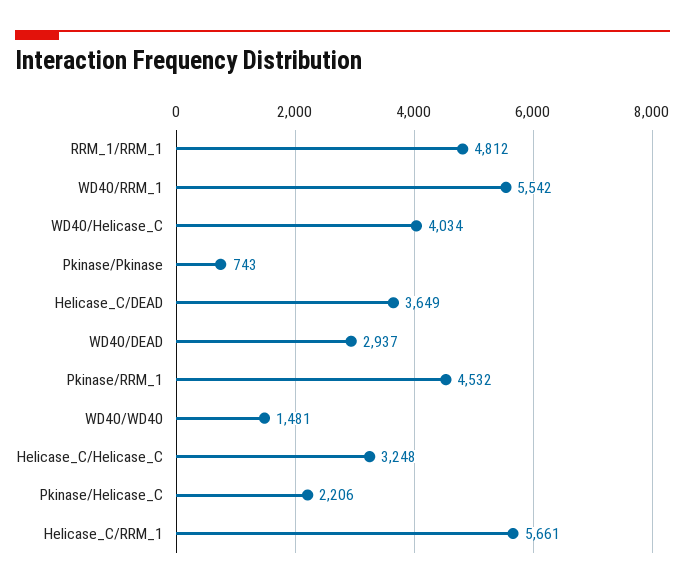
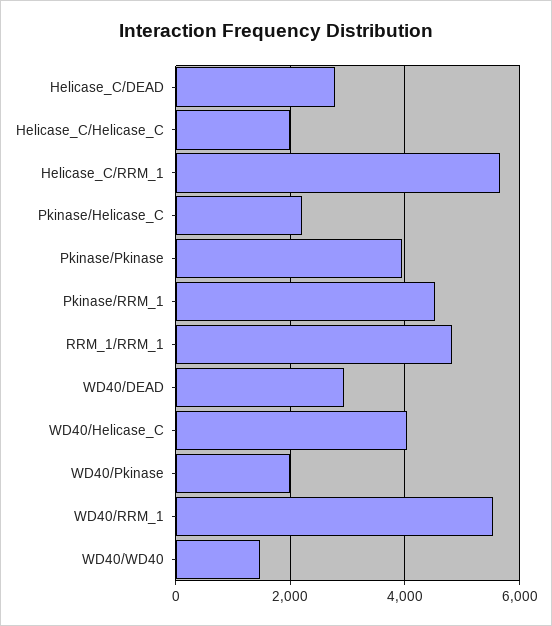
Pkinase/Pkinase: 743 -> 4000
Helicase_C/DEAD: 3649 -> 2800
Helicase_C/Helicase_C: 3248 -> 2000
WD40/Pkinase: none -> 2000

